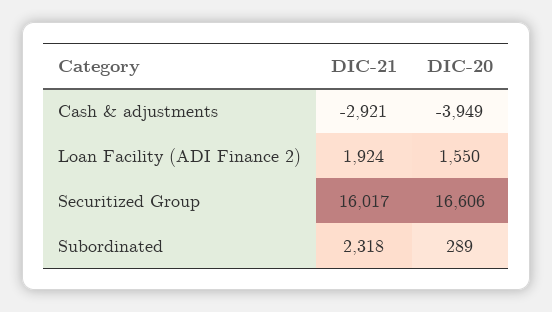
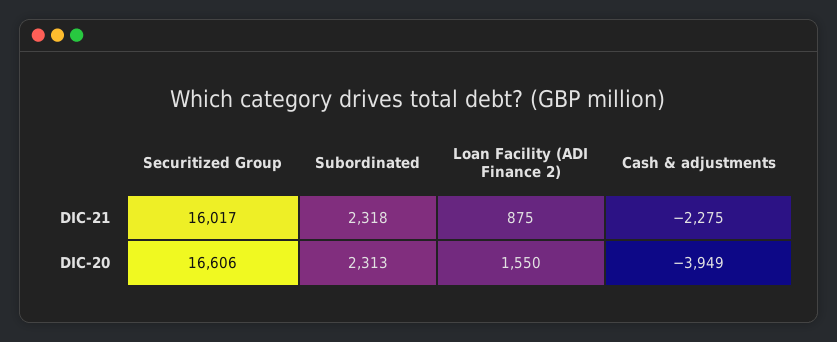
DIC-21, Cash & adjustments: -2921 -> -2275
DIC-21, Loan Facility (ADI Finance 2): 1924 -> 875
DIC-20, Subordinated: 289 -> 2313

